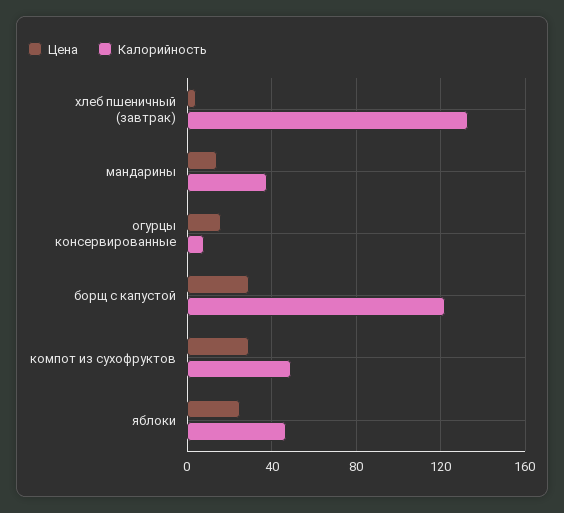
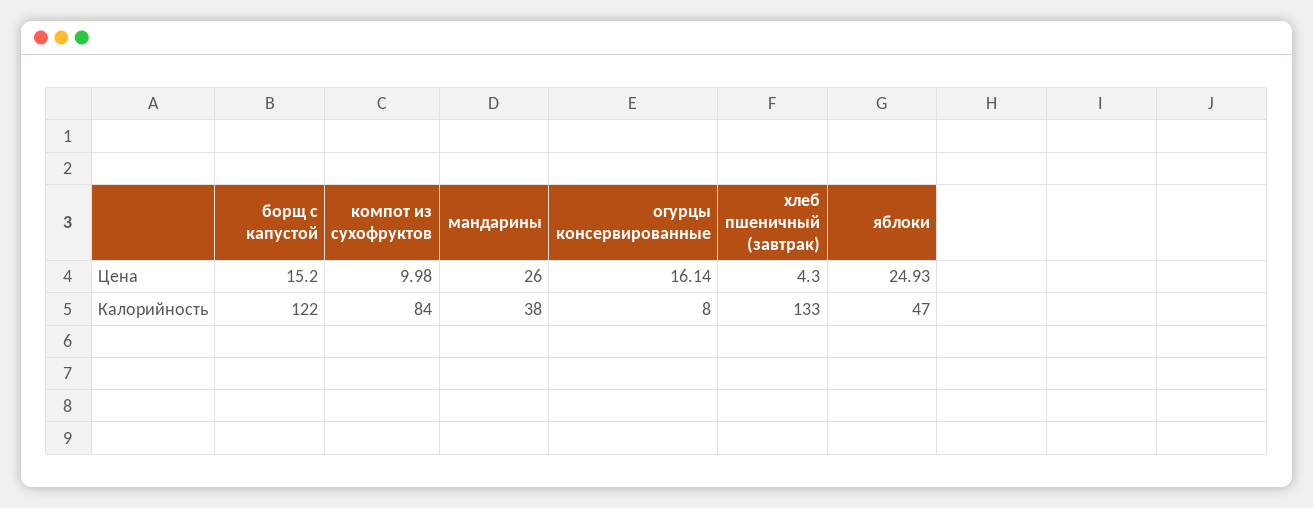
Цена, мандарины: 15 -> 26
Цена, борщ с капустой: 30 -> 15.2
Цена, компот из сухофруктов: 30 -> 9.98
Калорийность, компот из сухофруктов: 50 -> 84

